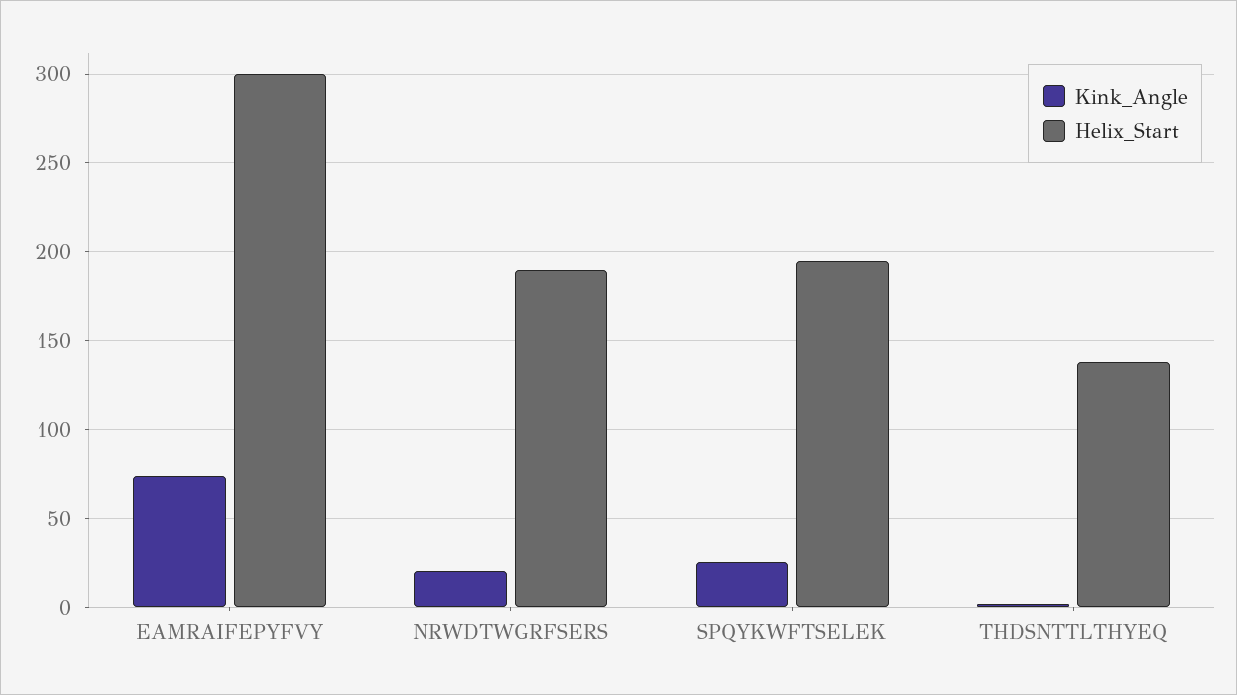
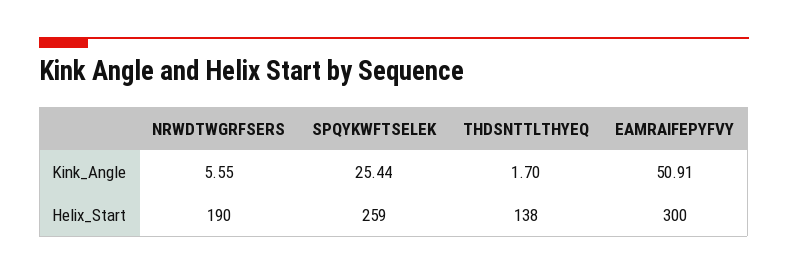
Kink_Angle, EAMRAIFEPYFVY: 75 -> 50.91
Kink_Angle, NRWDTWGRFSERS: 20 -> 5.55
Helix_Start, SPQYKWFTSELEK: 195 -> 259

